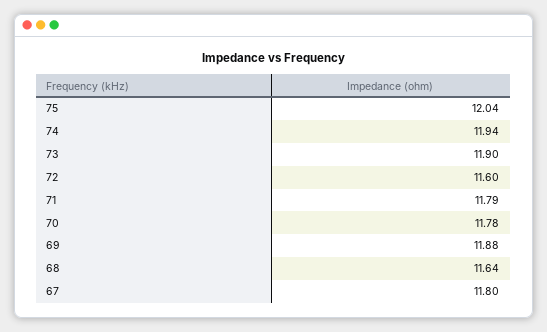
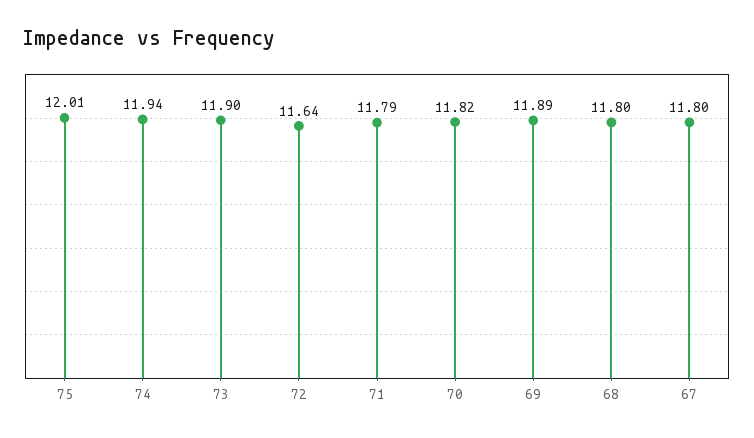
75: 12.04 -> 12.01
72: 11.6 -> 11.64
70: 11.78 -> 11.82
69: 11.88 -> 11.89
68: 11.64 -> 11.8

